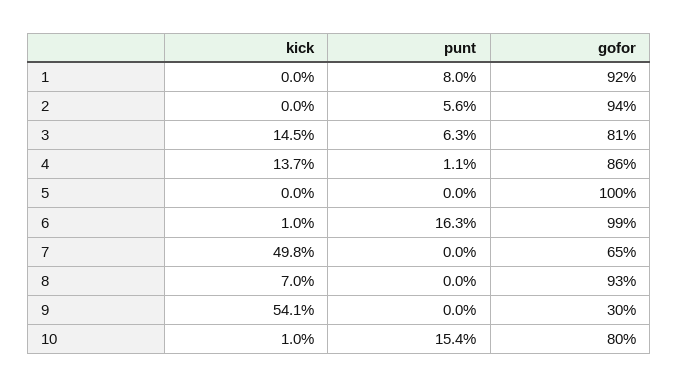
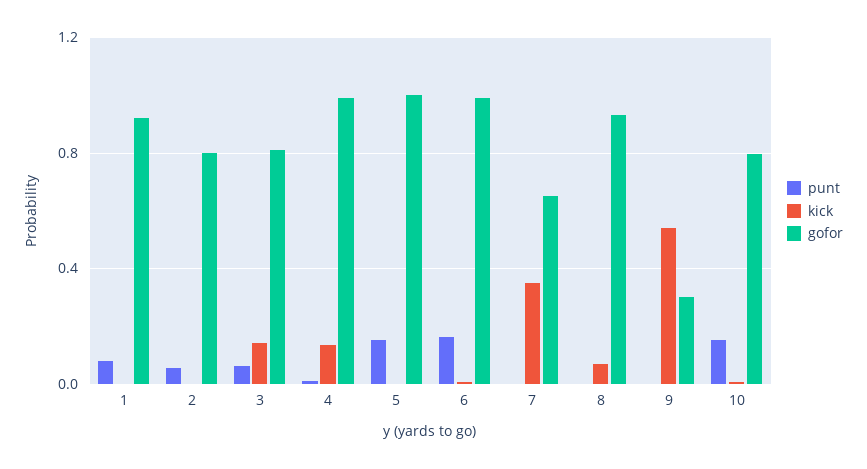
gofor, 2: 0.94 -> 0.8
gofor, 4: 0.86 -> 1
punt, 5: 0 -> 0.15
kick, 7: 0.498 -> 0.35

